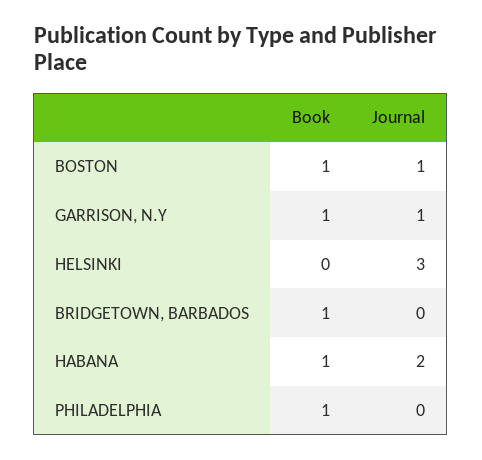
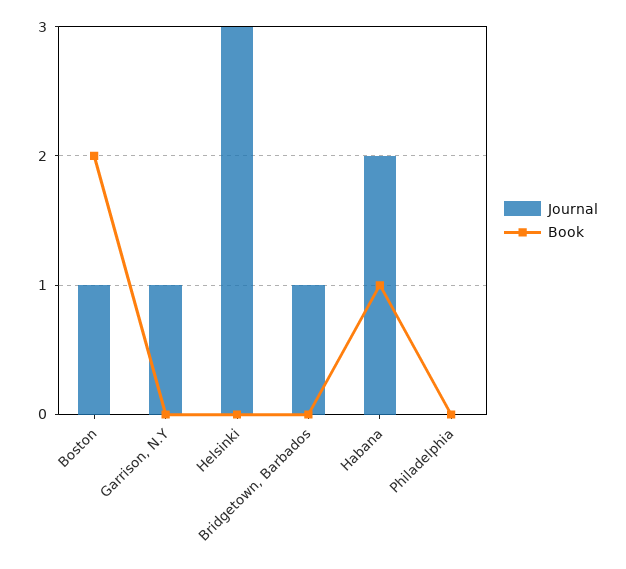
Book, BOSTON: 1 -> 2
Book, GARRISON, N.Y: 1 -> 0
Book, BRIDGETOWN, BARBADOS: 1 -> 0
Journal, BRIDGETOWN, BARBADOS: 0 -> 1
Book, PHILADELPHIA: 1 -> 0

